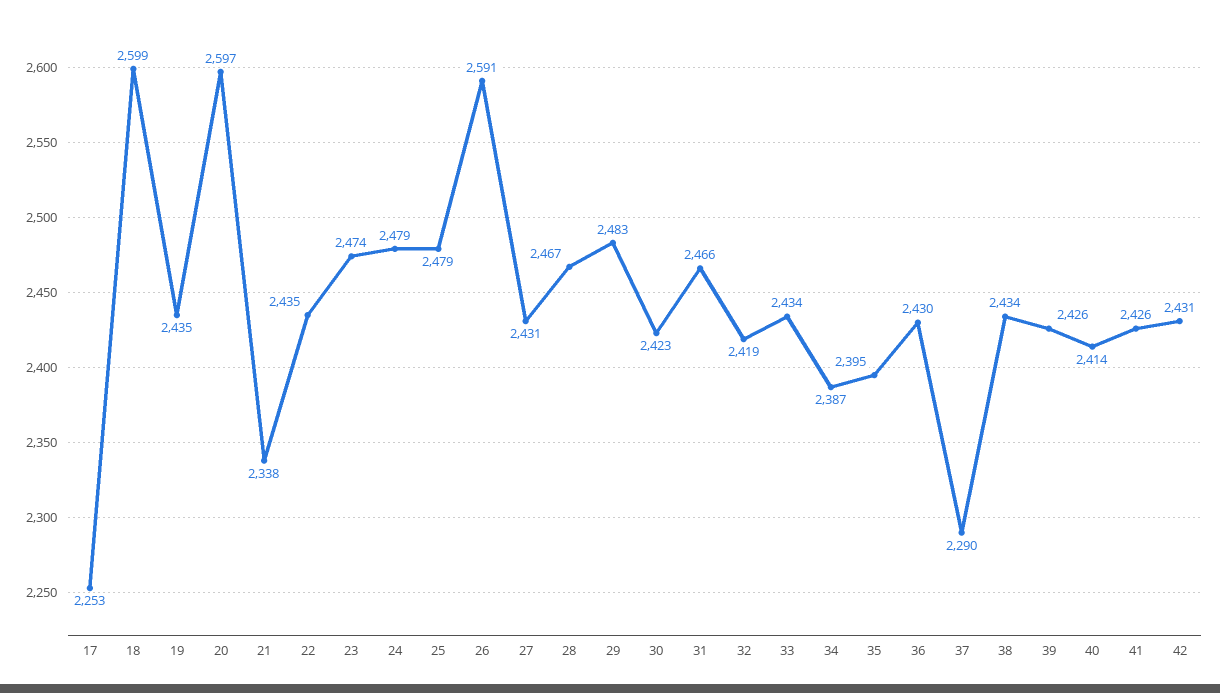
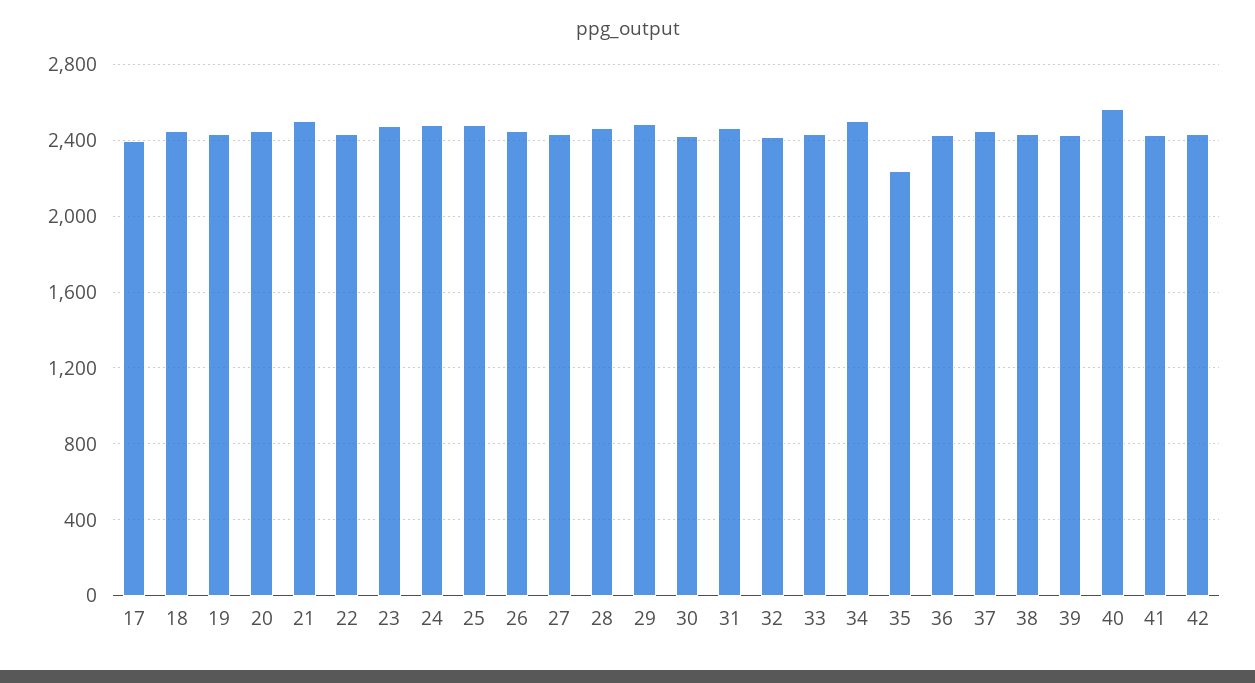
17: 2253 -> 2400
18: 2599 -> 2450
20: 2597 -> 2450
21: 2338 -> 2500
26: 2591 -> 2450
34: 2387 -> 2500
35: 2395 -> 2250
37: 2290 -> 2450
40: 2414 -> 2550

